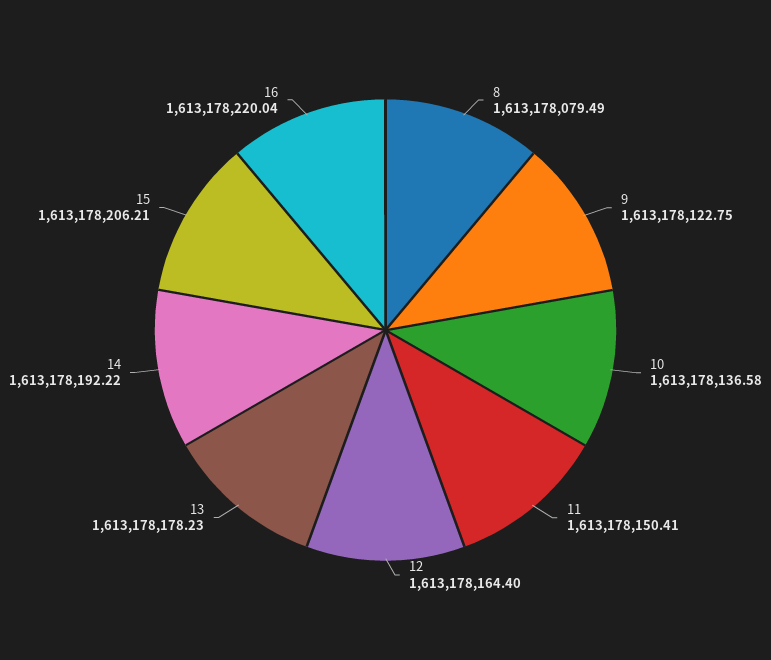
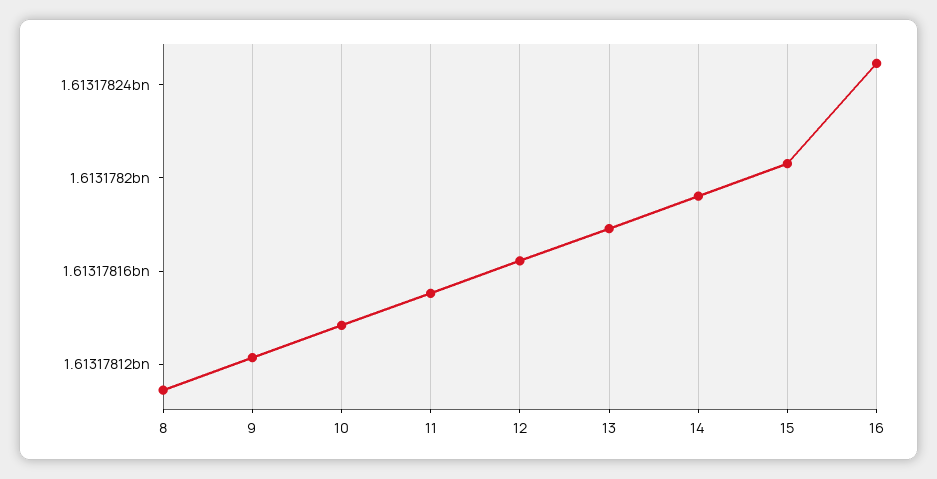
8: 1613178079.49 -> 1613178110
16: 1613178220.04 -> 1613178250

